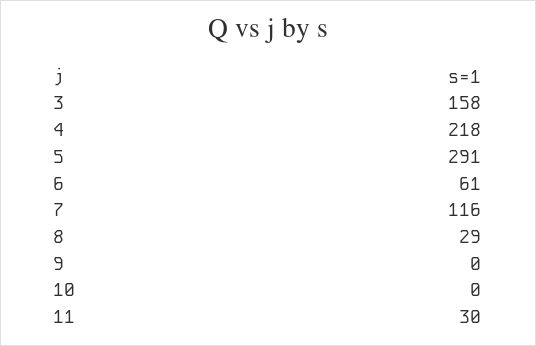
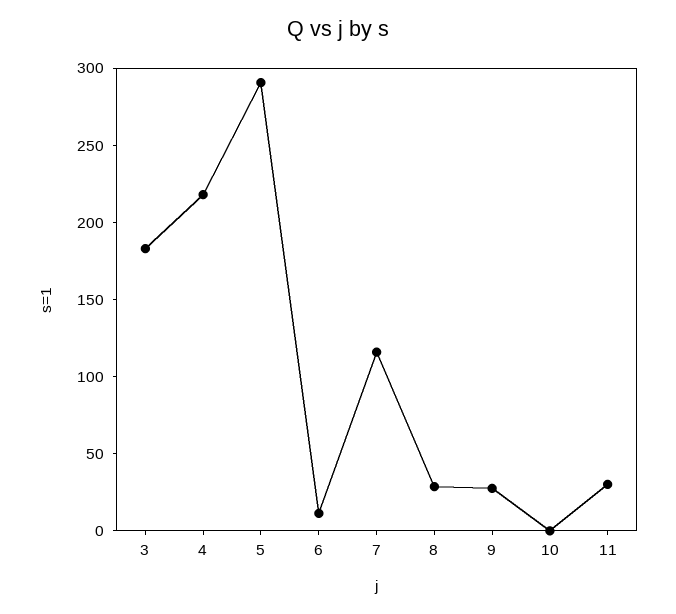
3: 158 -> 180
6: 61 -> 10
9: 0 -> 30

